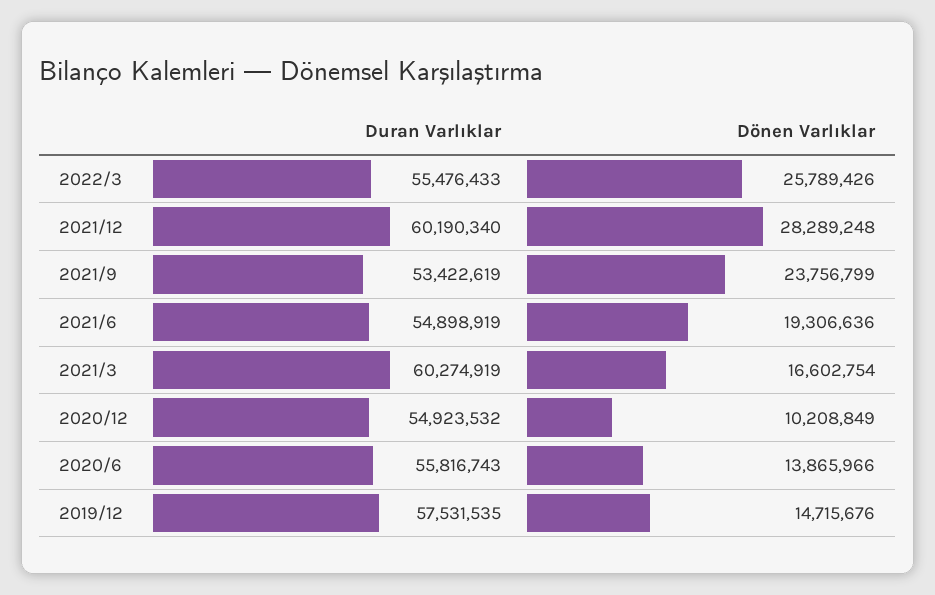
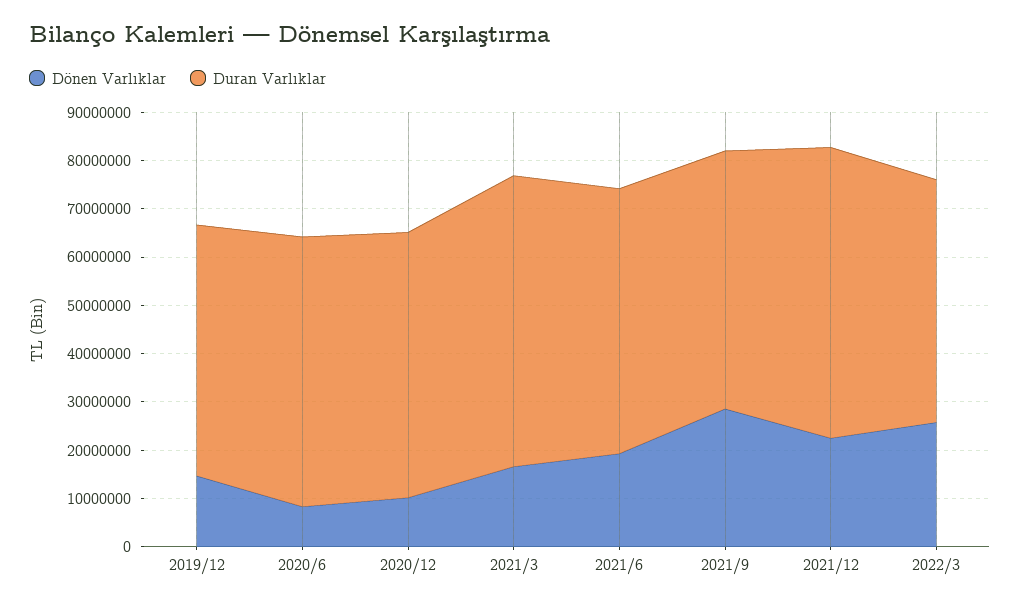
Duran Varlıklar, 2022/3: 55476433 -> 50000000
Dönen Varlıklar, 2021/12: 28289248 -> 22000000
Dönen Varlıklar, 2021/9: 23756799 -> 28000000
Dönen Varlıklar, 2020/6: 13865966 -> 8000000
Duran Varlıklar, 2019/12: 57531535 -> 52000000

